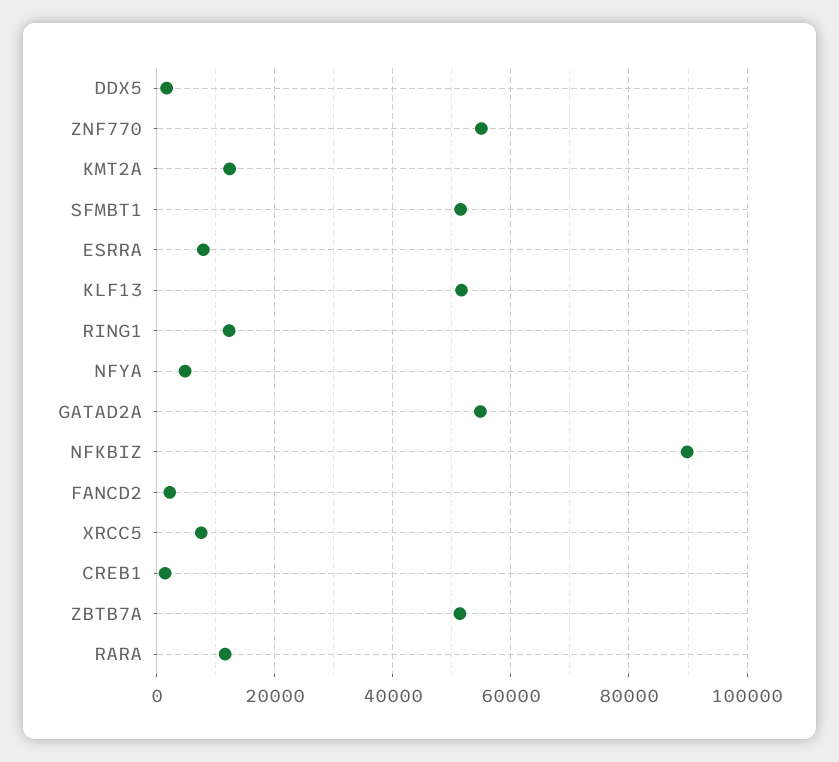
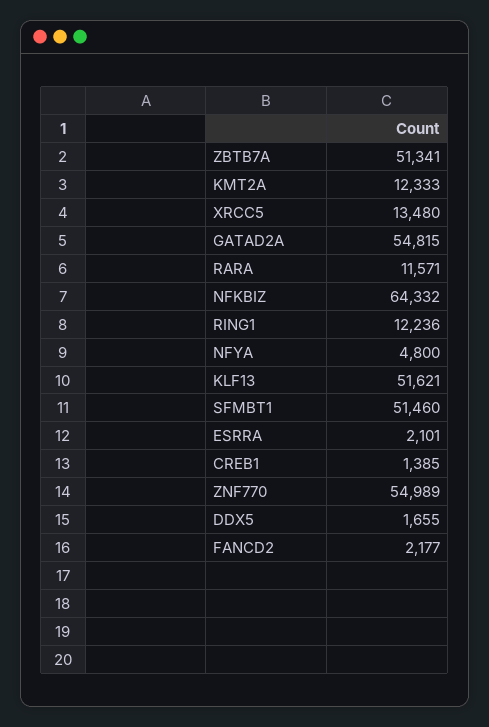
ESRRA: 8000 -> 2101
NFKBIZ: 90000 -> 64332
XRCC5: 8000 -> 13480

